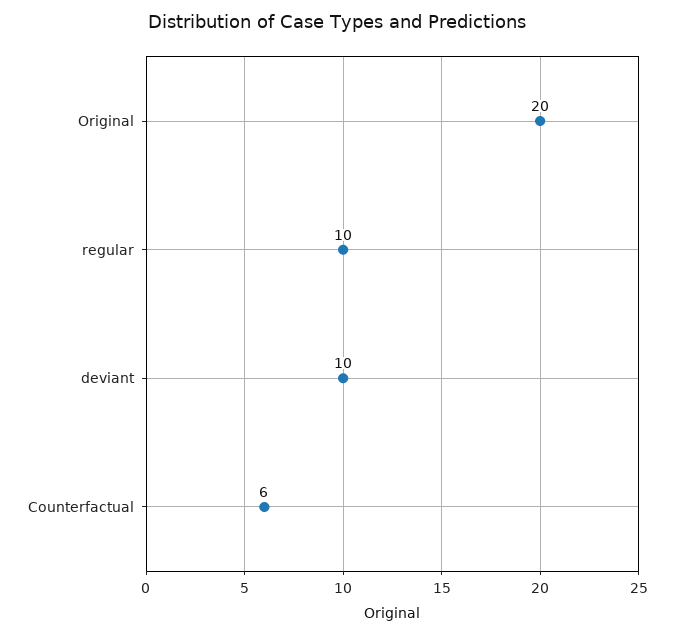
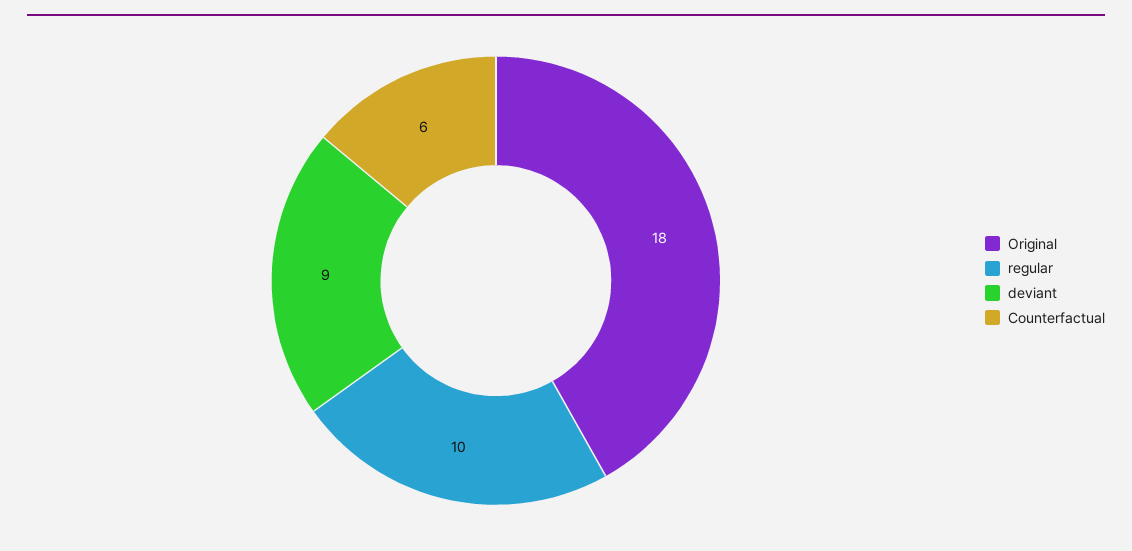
Original: 20 -> 18
deviant: 10 -> 9

